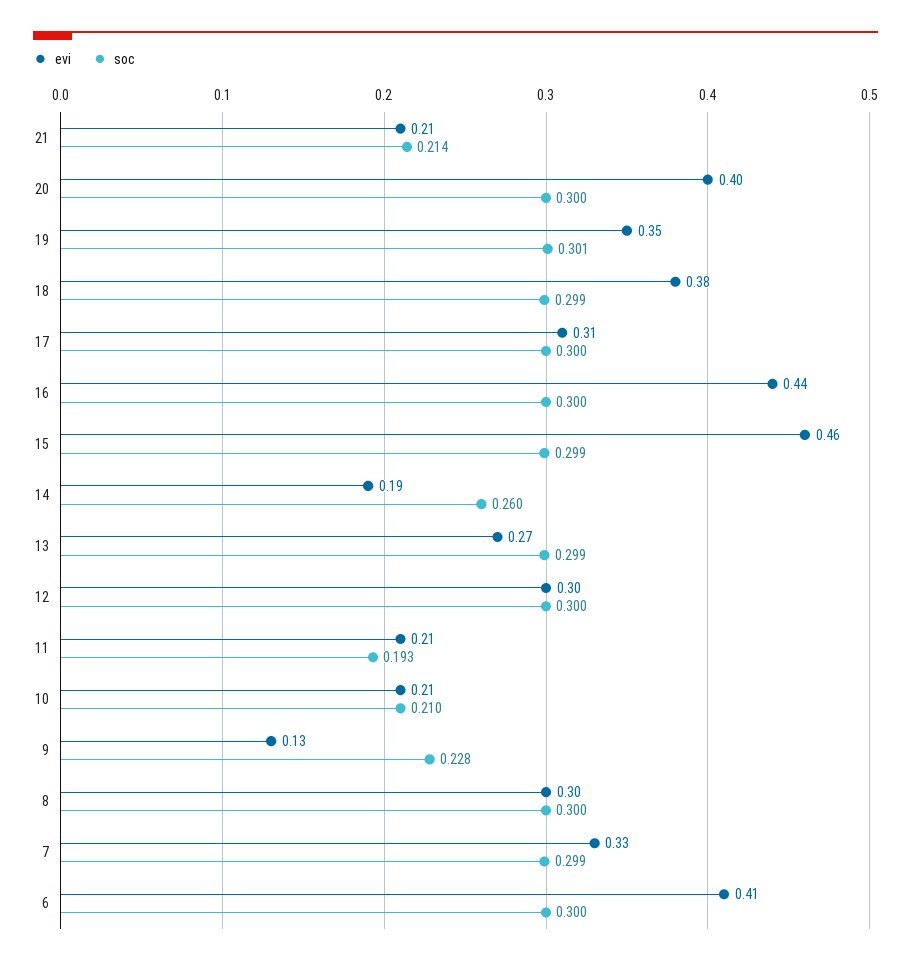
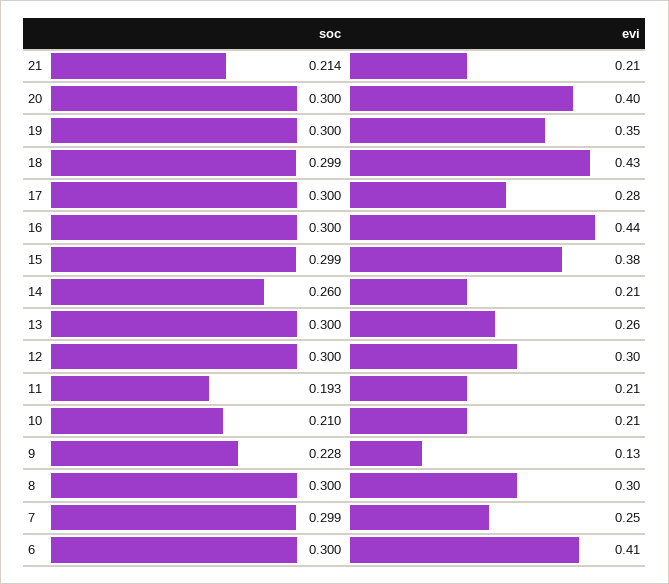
soc, 19: 0.301 -> 0.3
evi, 18: 0.38 -> 0.43
evi, 17: 0.31 -> 0.28
evi, 15: 0.46 -> 0.38
evi, 14: 0.19 -> 0.21
evi, 13: 0.27 -> 0.26
soc, 13: 0.299 -> 0.3
evi, 7: 0.33 -> 0.25

